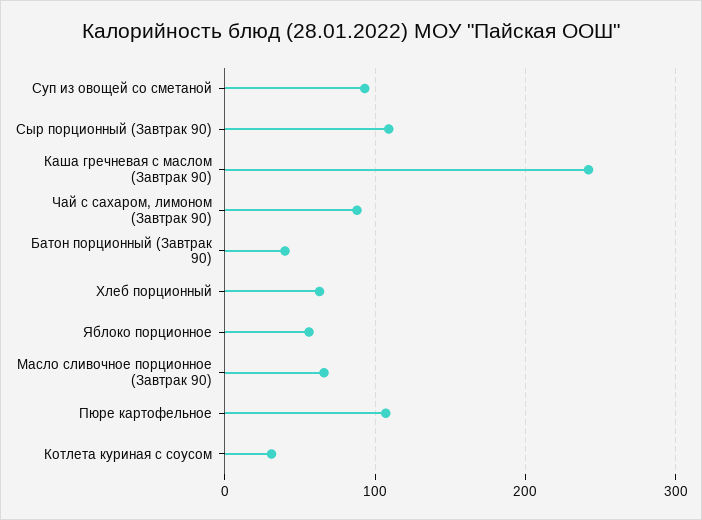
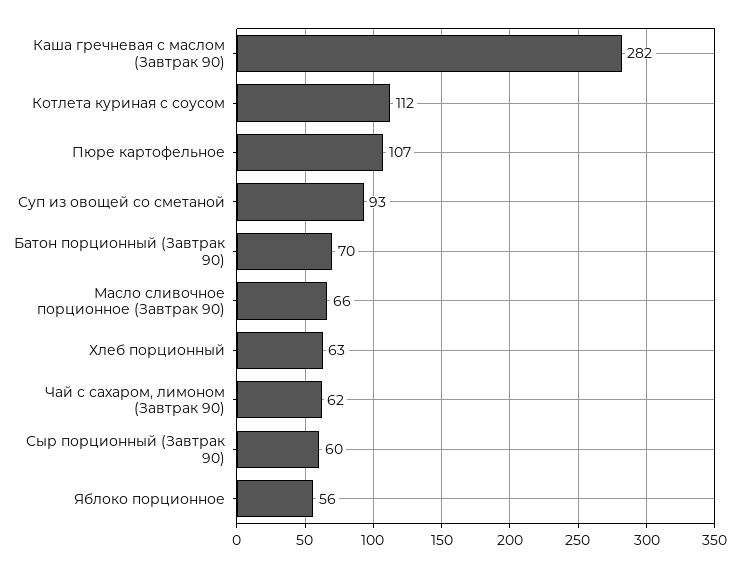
Сыр порционный (Завтрак 90): 110 -> 60
Каша гречневая с маслом (Завтрак 90): 240 -> 282
Чай с сахаром, лимоном (Завтрак 90): 90 -> 62
Батон порционный (Завтрак 90): 40 -> 70
Котлета куриная с соусом: 30 -> 112

